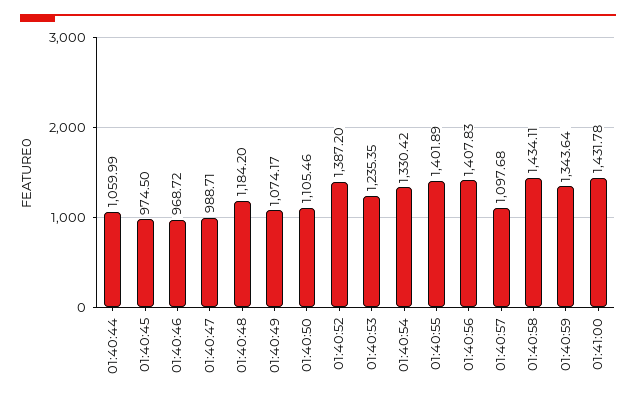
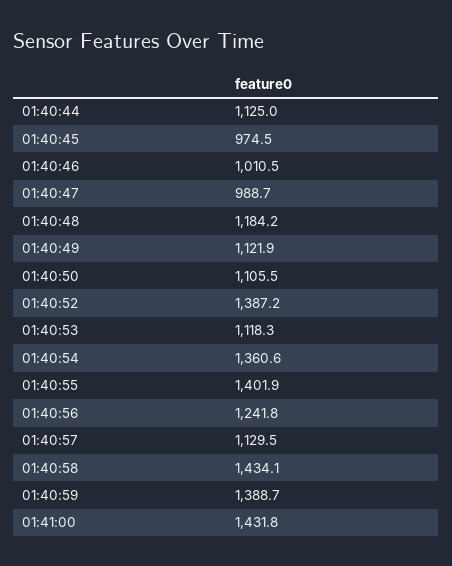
01:40:44: 1059.99 -> 1125
01:40:46: 968.72 -> 1010.5
01:40:49: 1074.17 -> 1121.9
01:40:53: 1235.35 -> 1118.3
01:40:54: 1330.42 -> 1360.6
01:40:56: 1407.83 -> 1241.8
01:40:57: 1097.68 -> 1129.5
01:40:59: 1343.64 -> 1388.7

